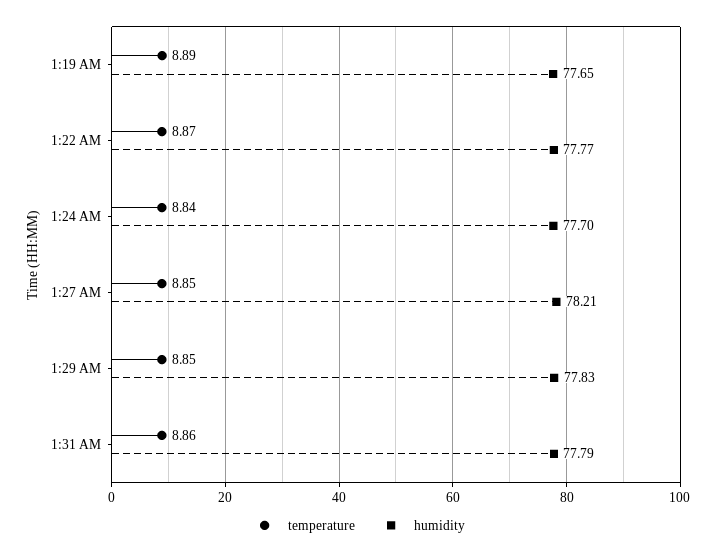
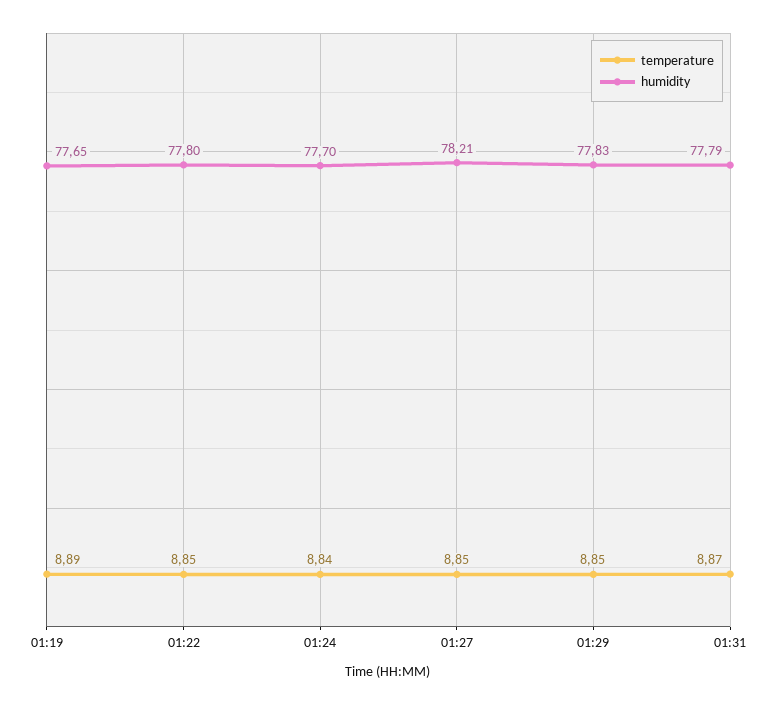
temperature, 1:22 AM: 8.87 -> 8.85
humidity, 1:22 AM: 77.77 -> 77.8
temperature, 1:31 AM: 8.86 -> 8.87

